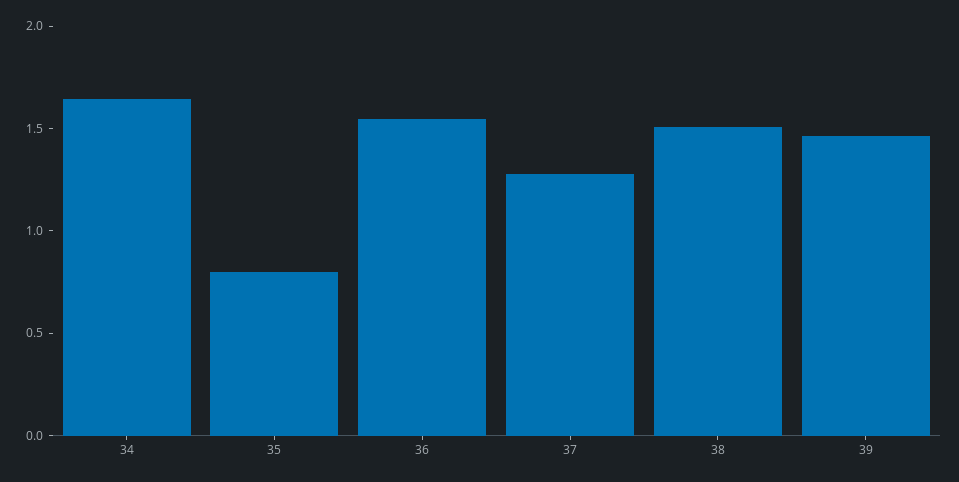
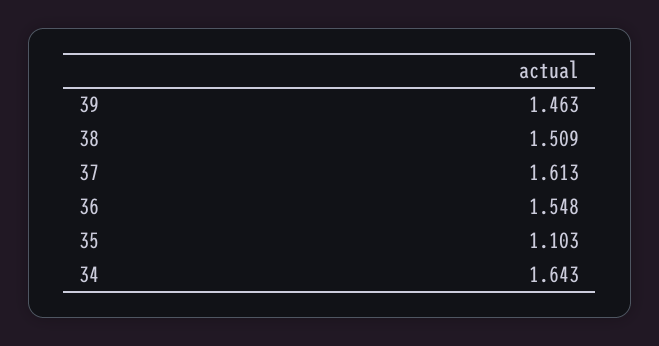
35: 0.8 -> 1.103
37: 1.3 -> 1.613

